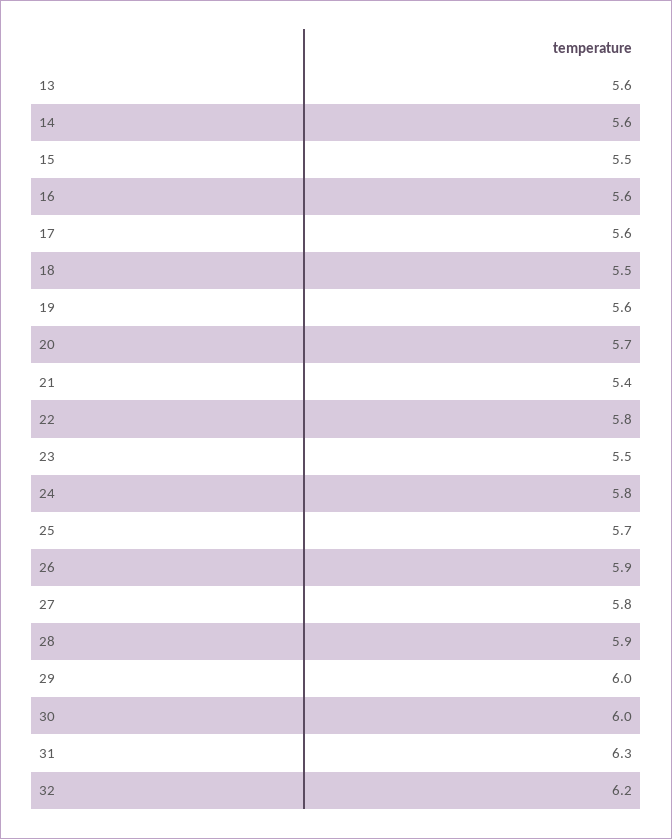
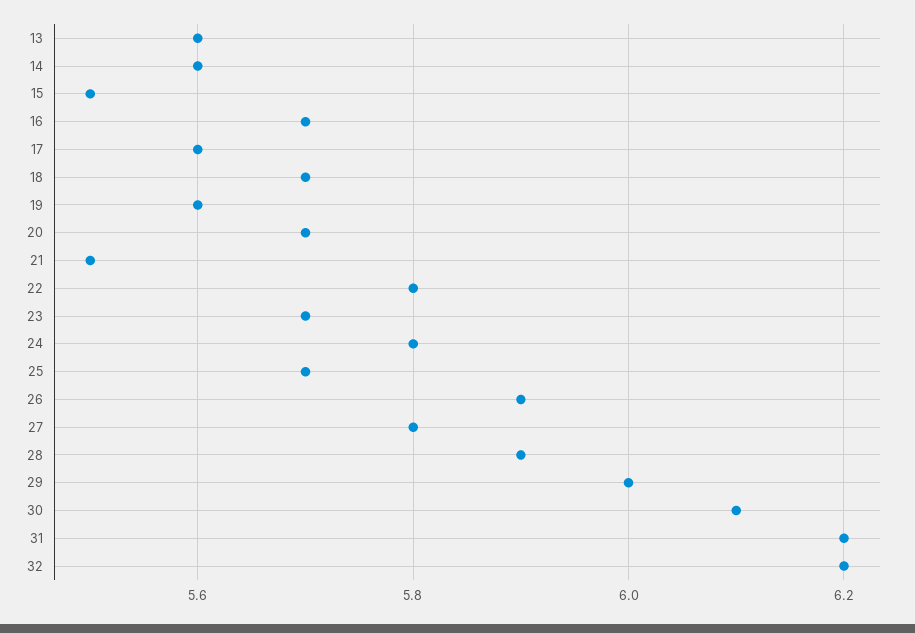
16: 5.6 -> 5.7
18: 5.5 -> 5.7
21: 5.4 -> 5.5
23: 5.5 -> 5.7
30: 6 -> 6.1
31: 6.3 -> 6.2

